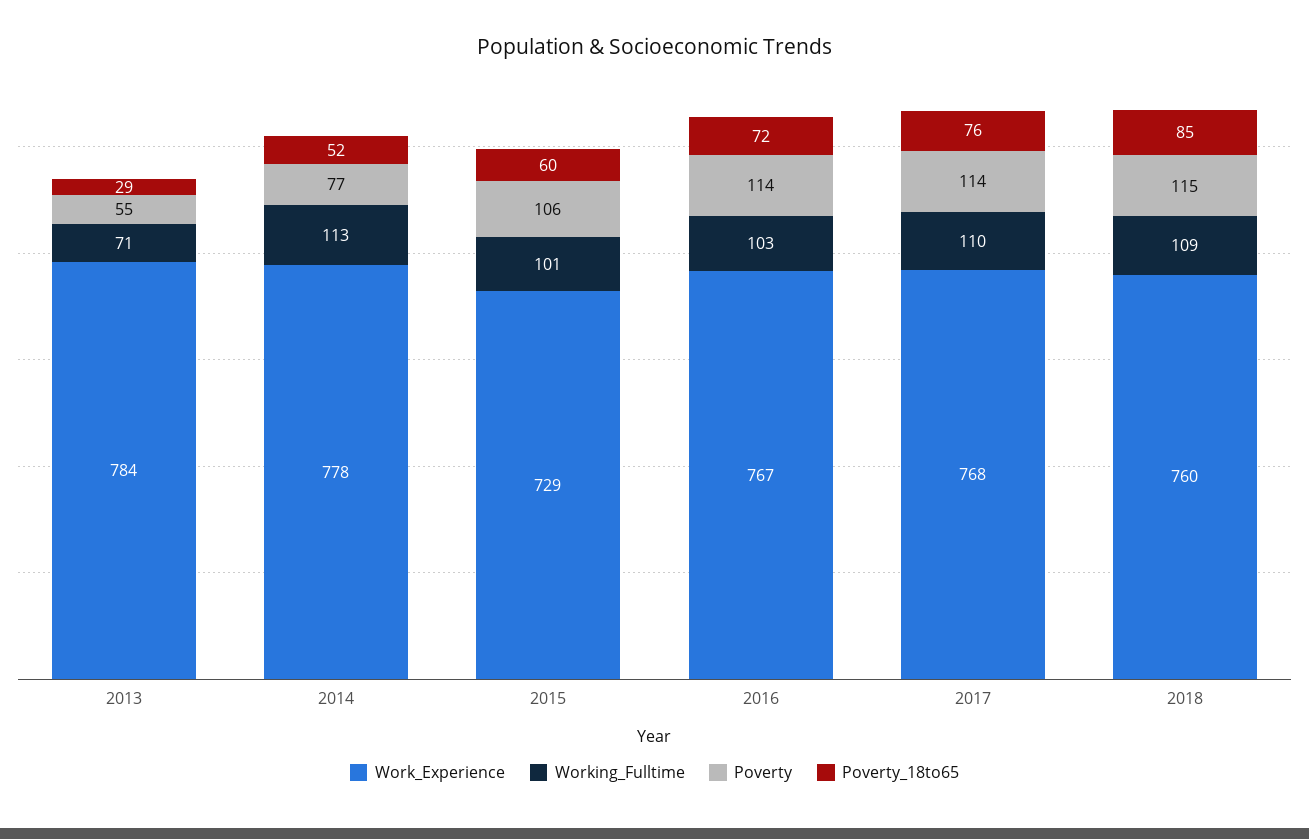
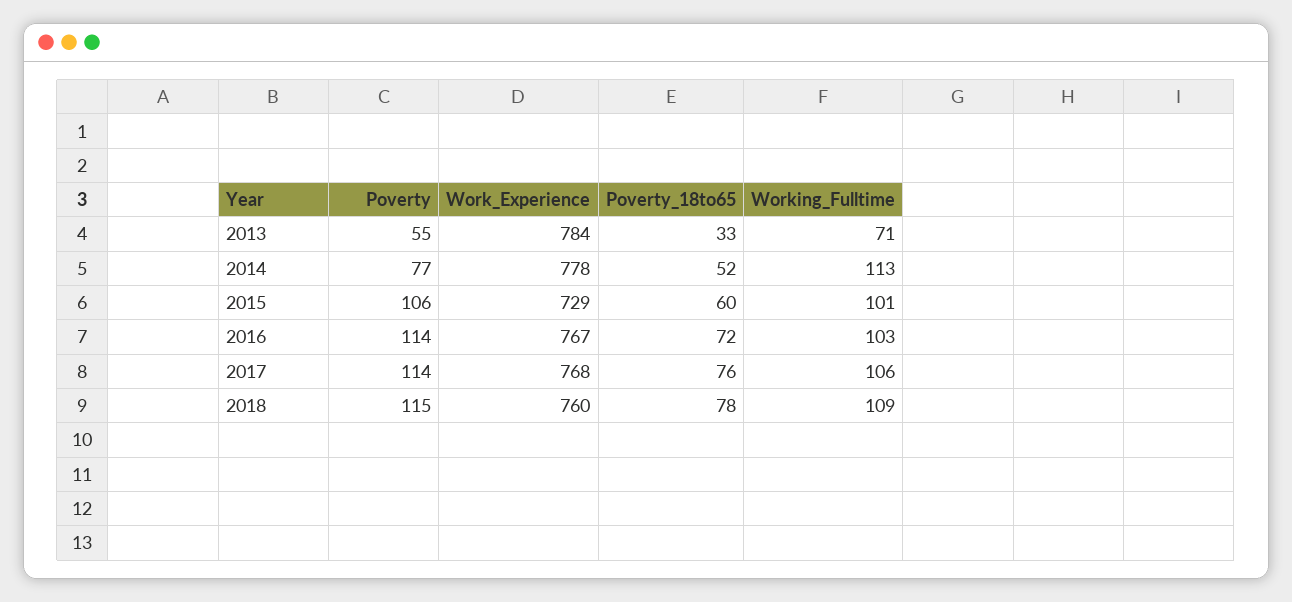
Poverty_18to65, 2013: 29 -> 33
Working_Fulltime, 2017: 110 -> 106
Poverty_18to65, 2018: 85 -> 78

